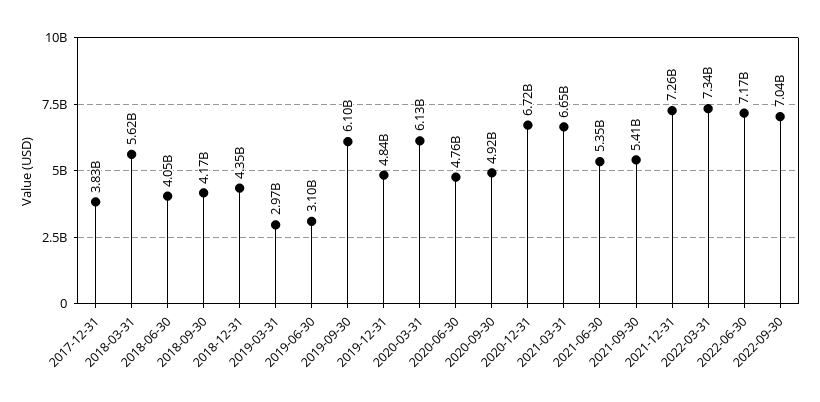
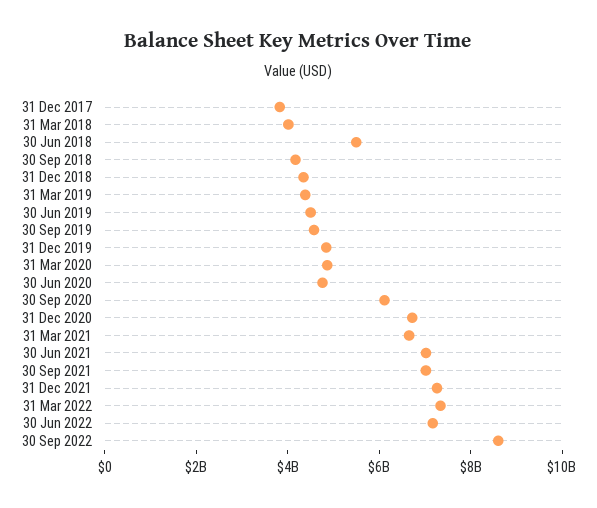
2018-03-31: 5620000000 -> 4000000000
2018-06-30: 4050000000 -> 5500000000
2019-03-31: 2970000000 -> 4500000000
2019-06-30: 3100000000 -> 4500000000
2019-09-30: 6100000000 -> 4500000000
2020-03-31: 6130000000 -> 5000000000
2020-09-30: 4920000000 -> 6000000000
2021-06-30: 5350000000 -> 7000000000
2021-09-30: 5410000000 -> 7000000000
2022-09-30: 7040000000 -> 8500000000

